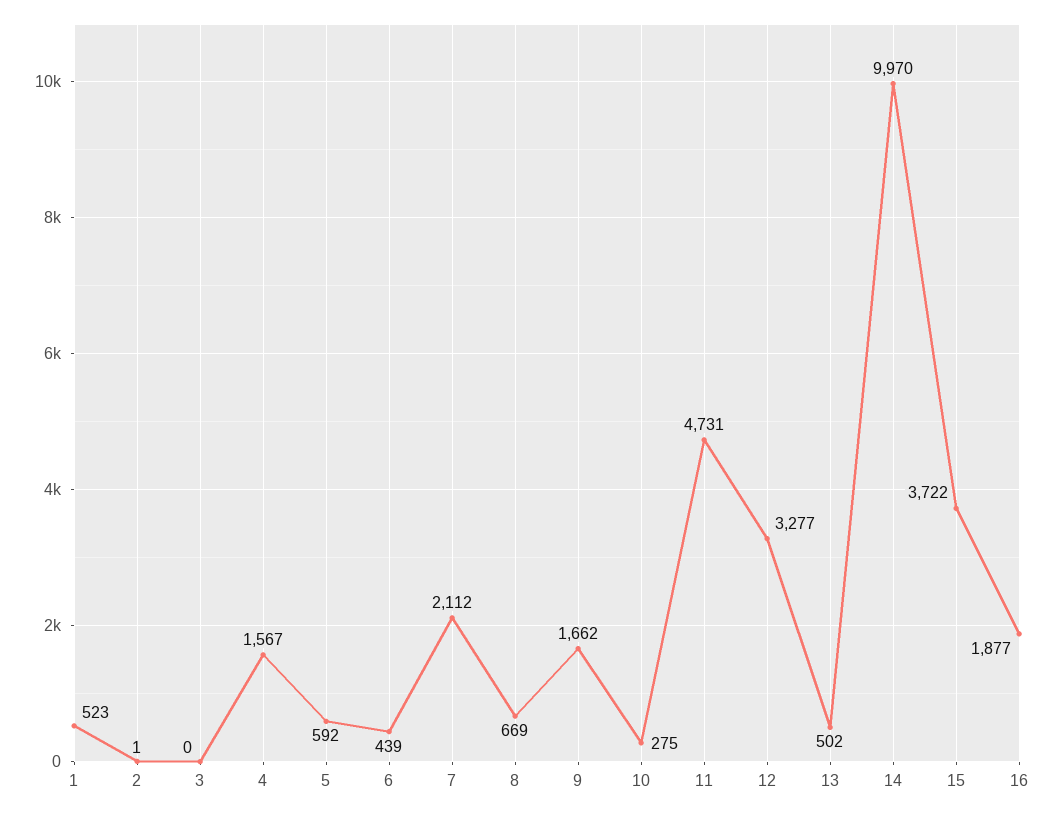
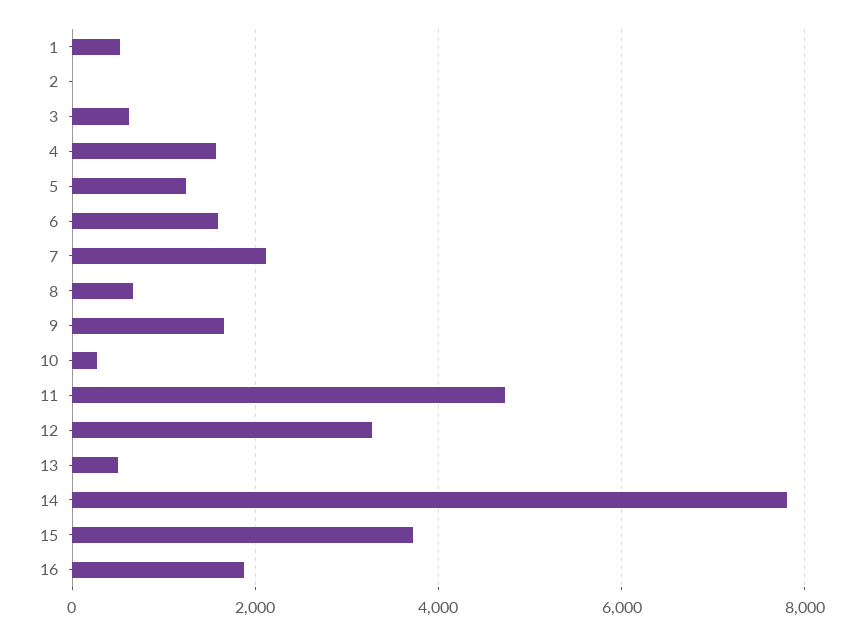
3: 0 -> 600
5: 592 -> 1200
6: 439 -> 1600
14: 9970 -> 7800

